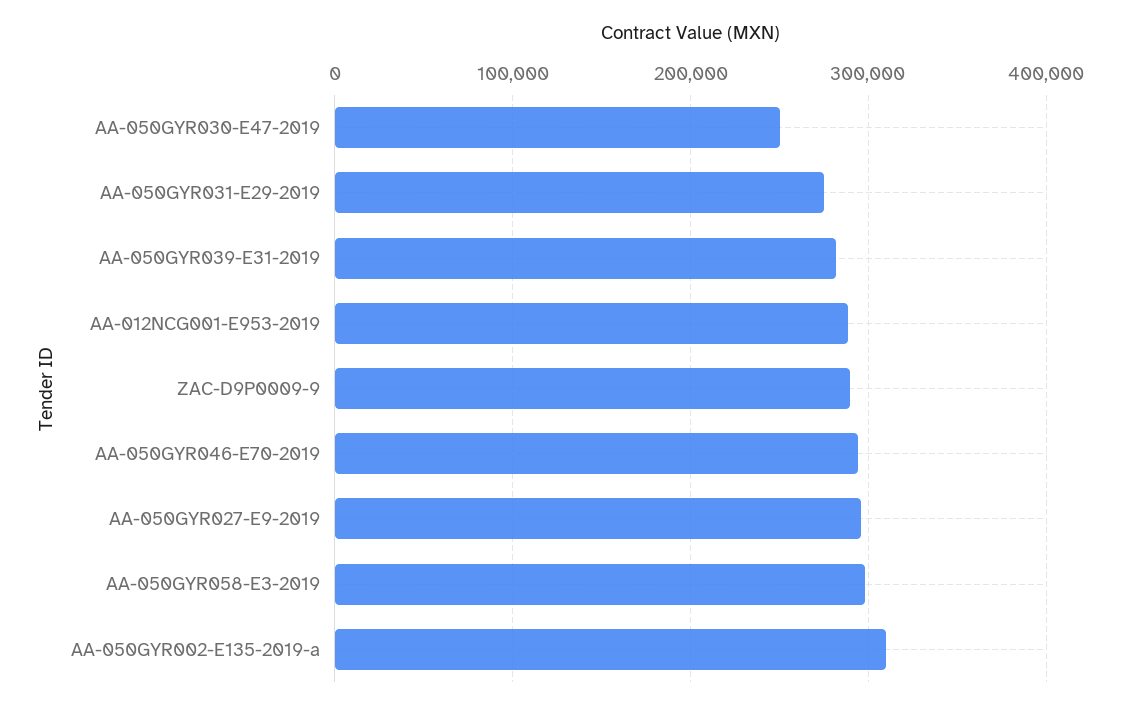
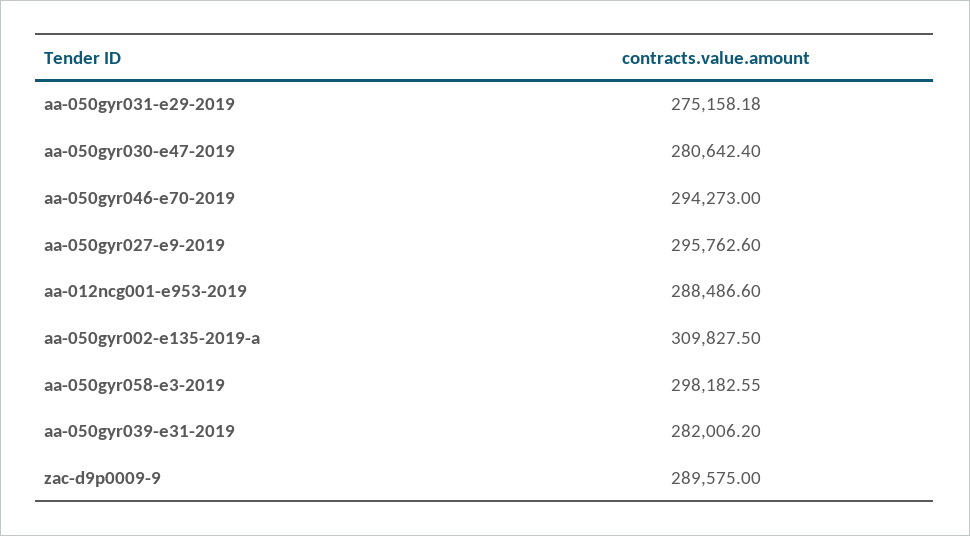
AA-050GYR030-E47-2019: 250000 -> 280642.4

